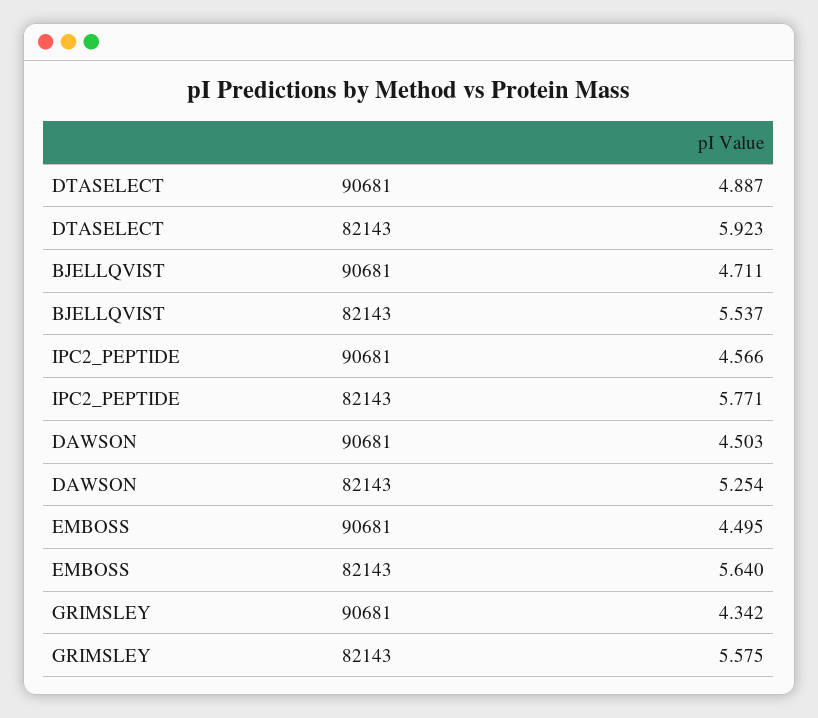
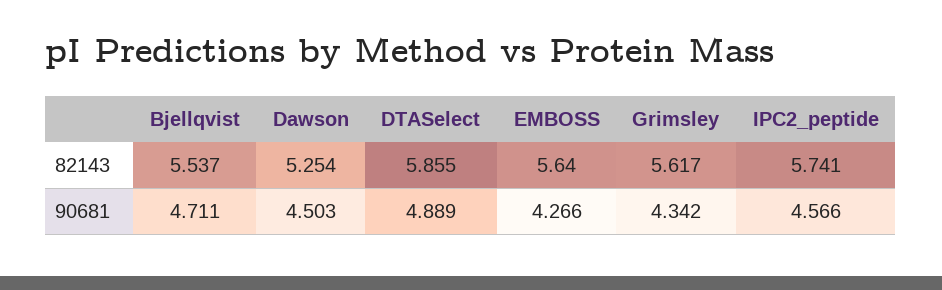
DTASELECT, 90681: 4.887 -> 4.889
DTASELECT, 82143: 5.923 -> 5.855
IPC2_PEPTIDE, 82143: 5.771 -> 5.741
EMBOSS, 90681: 4.495 -> 4.266
GRIMSLEY, 82143: 5.575 -> 5.617

